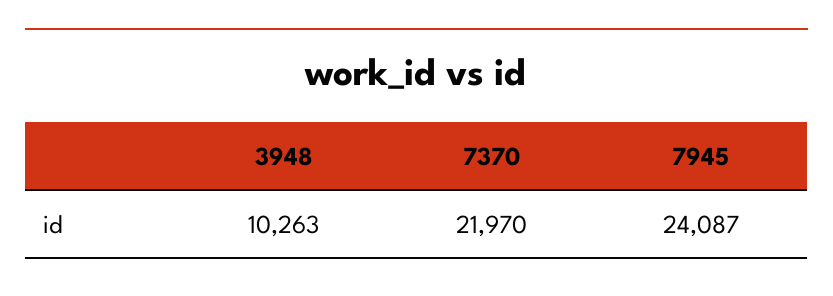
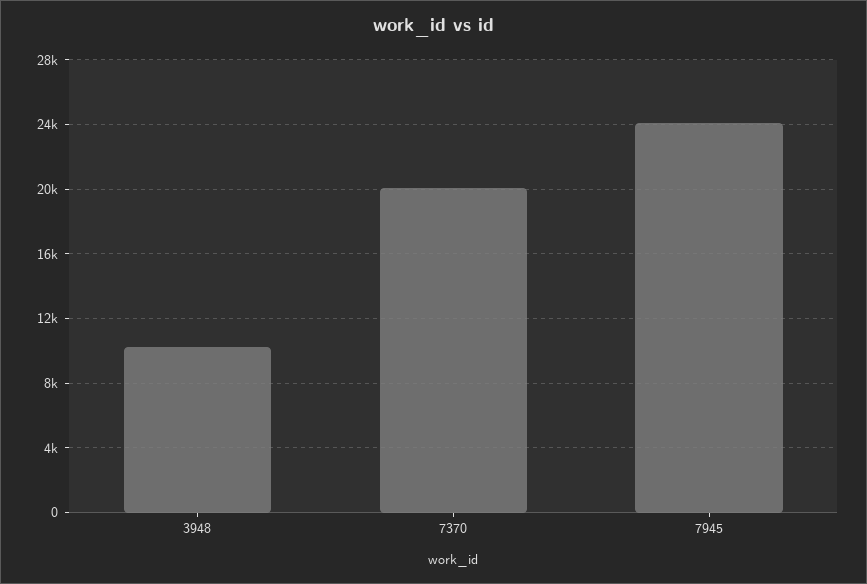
7370: 21970 -> 20000

